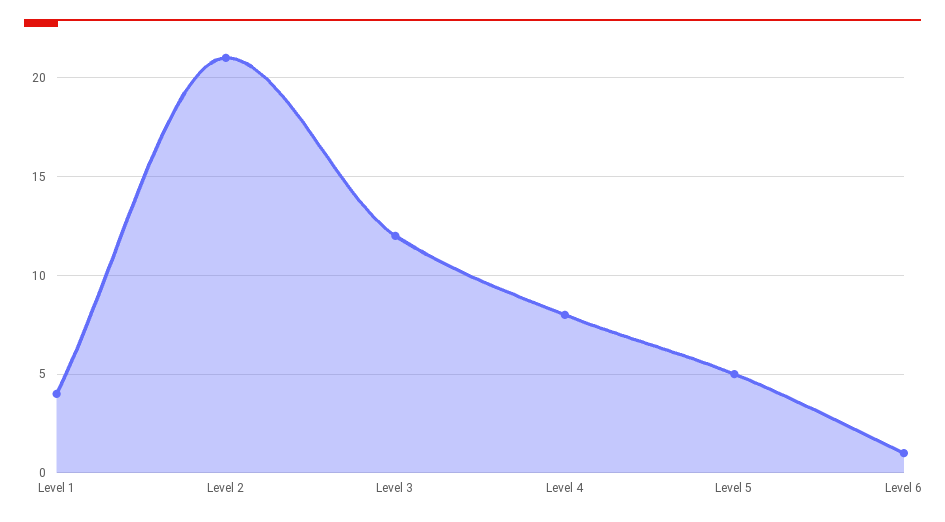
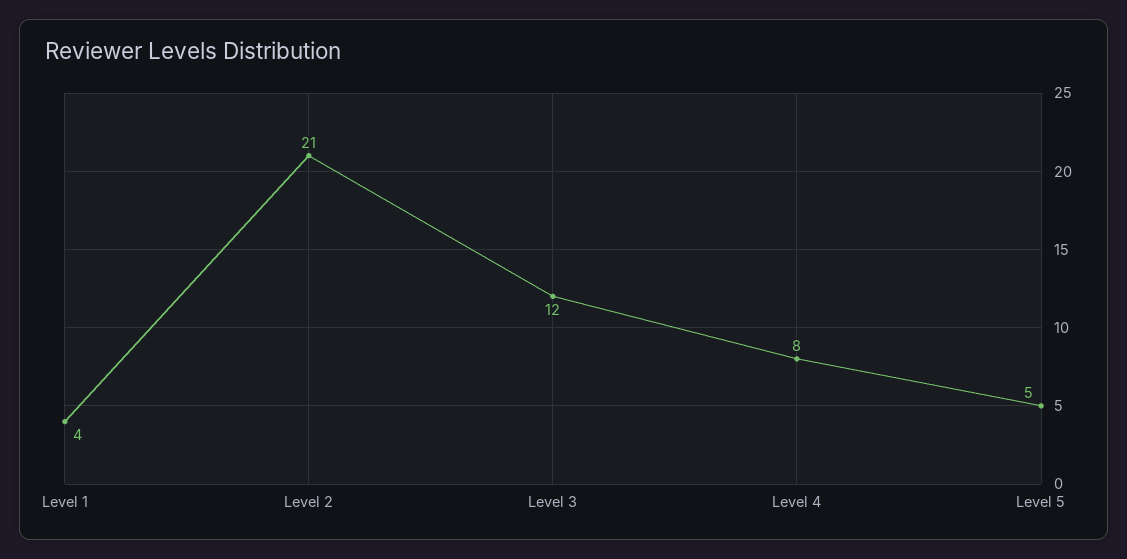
Level 6: 1 -> none

